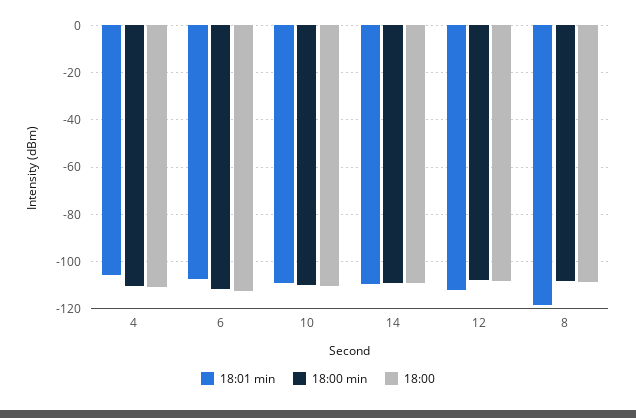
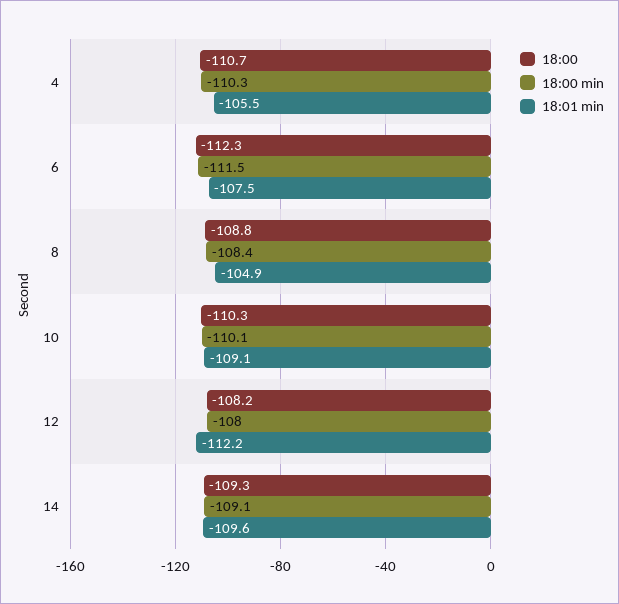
18:01 min, 8: -120 -> -104.9

